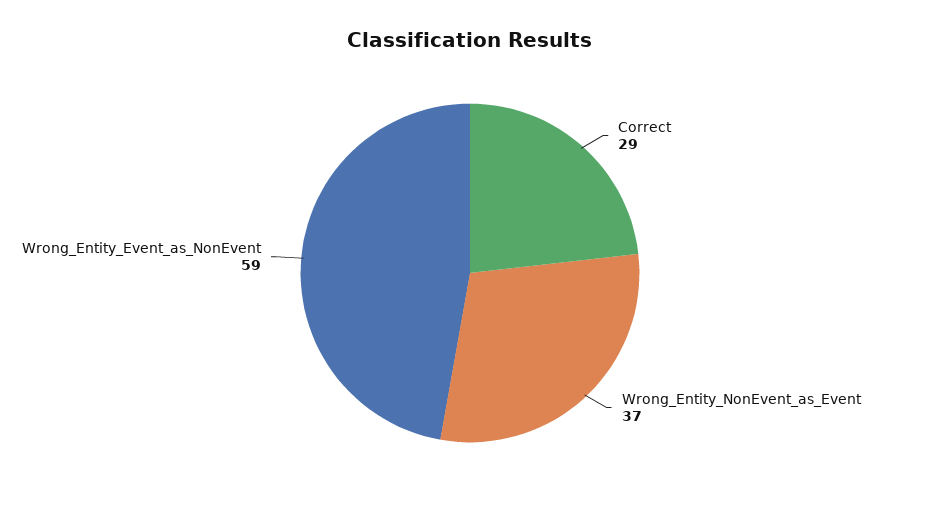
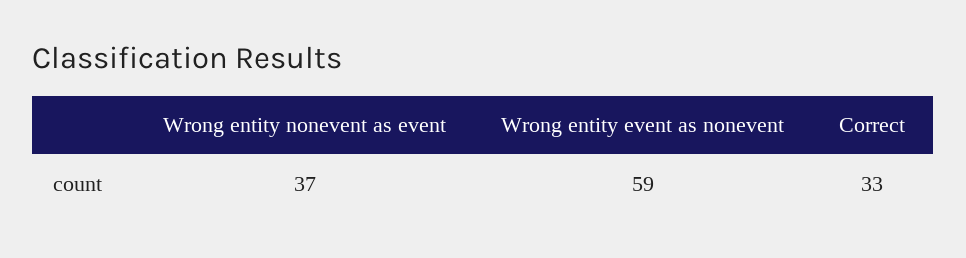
Correct: 29 -> 33

